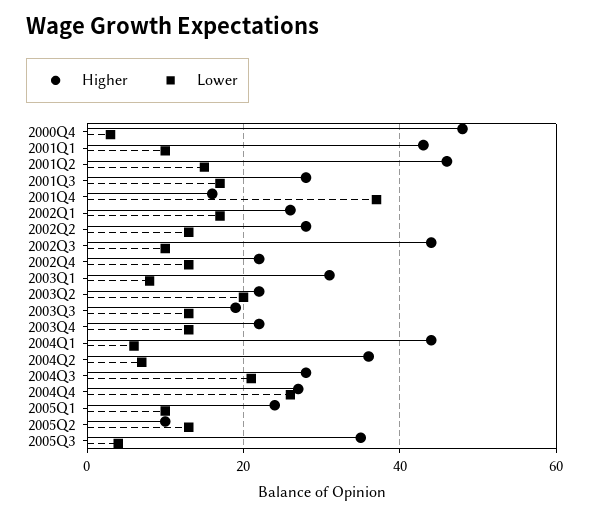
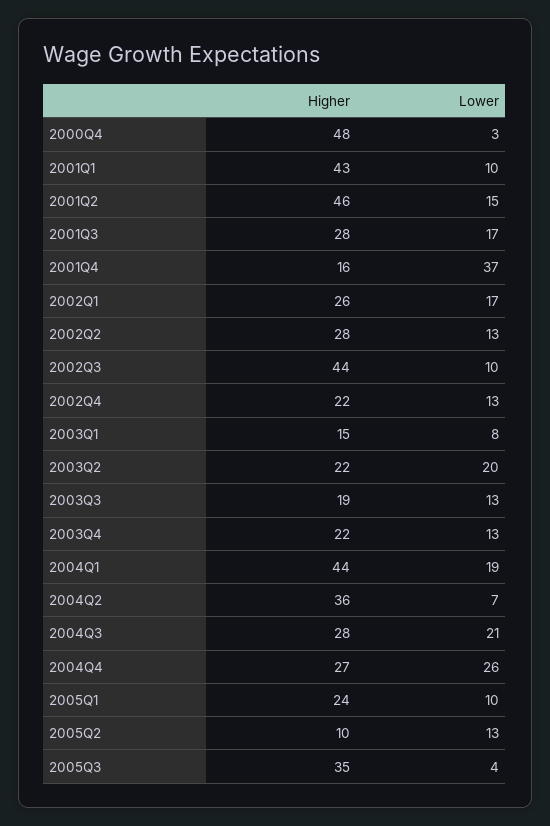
Higher, 2003Q1: 30 -> 15
Lower, 2004Q1: 5 -> 19

